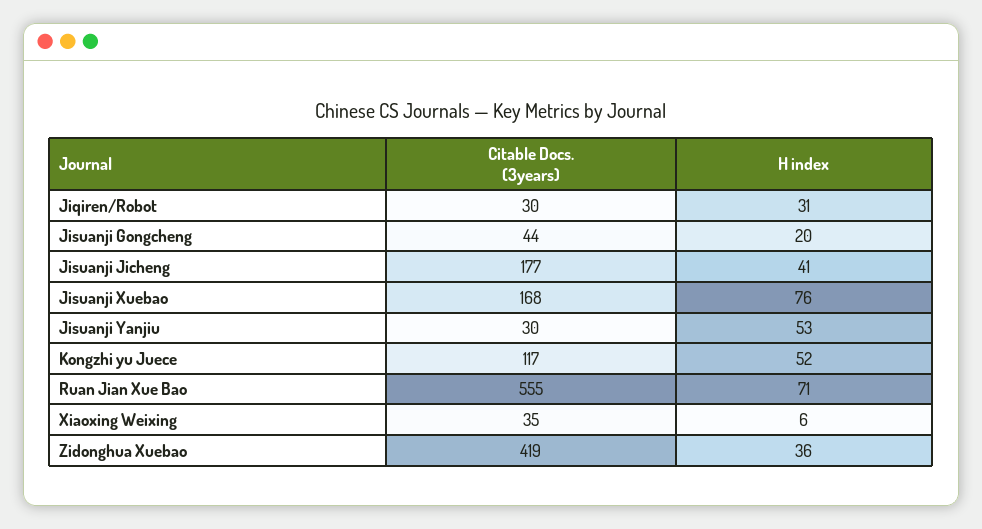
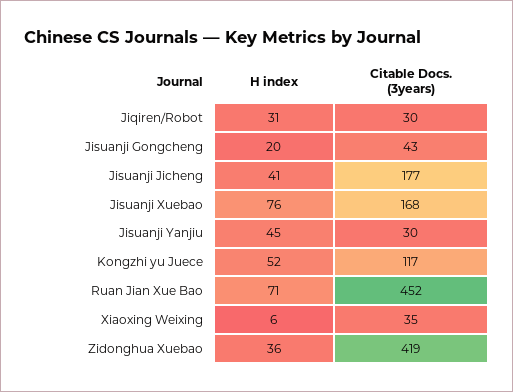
Citable Docs. (3years), Jisuanji Gongcheng: 44 -> 43
H index, Jisuanji Yanjiu: 53 -> 45
Citable Docs. (3years), Ruan Jian Xue Bao: 555 -> 452

